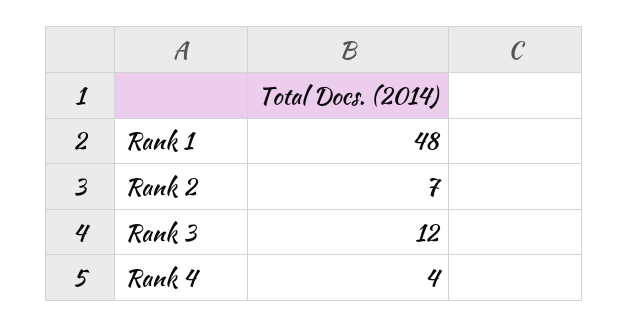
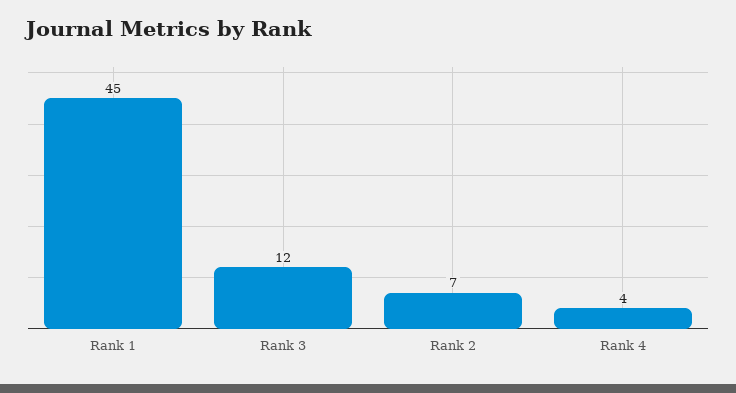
Rank 1: 48 -> 45

